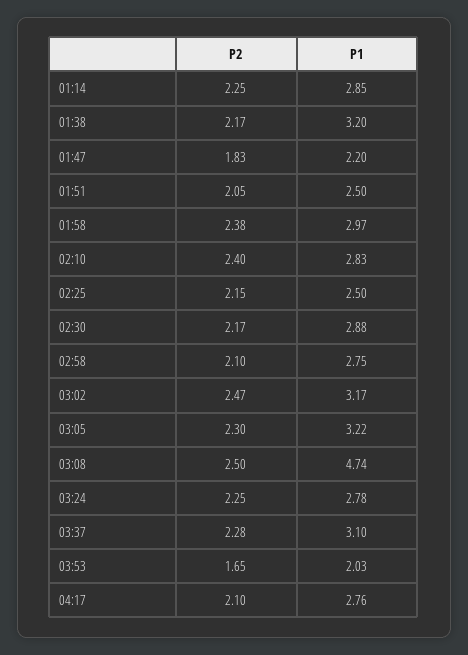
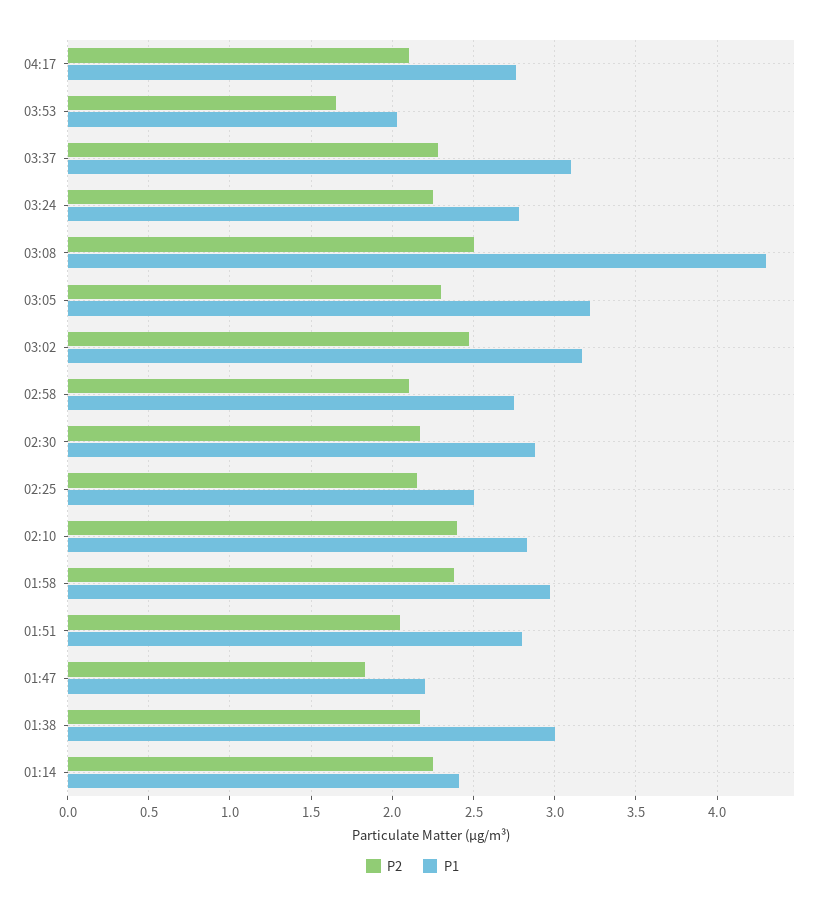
P1, 01:14: 2.85 -> 2.4
P1, 01:38: 3.2 -> 3
P1, 01:51: 2.5 -> 2.8
P1, 03:08: 4.74 -> 4.3

